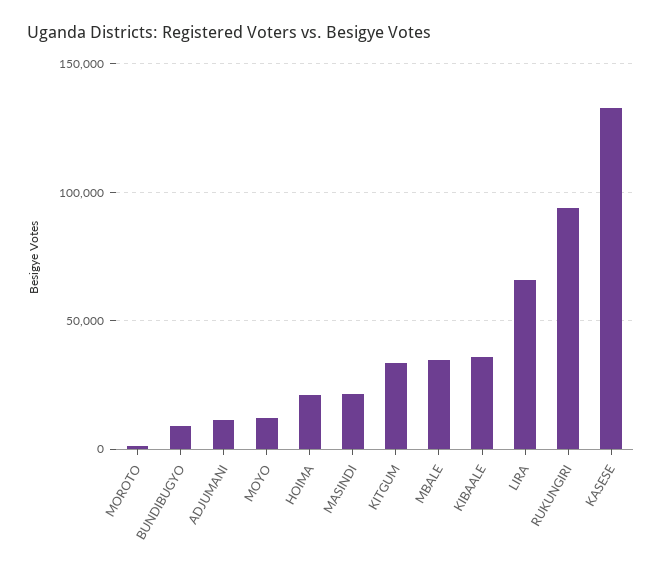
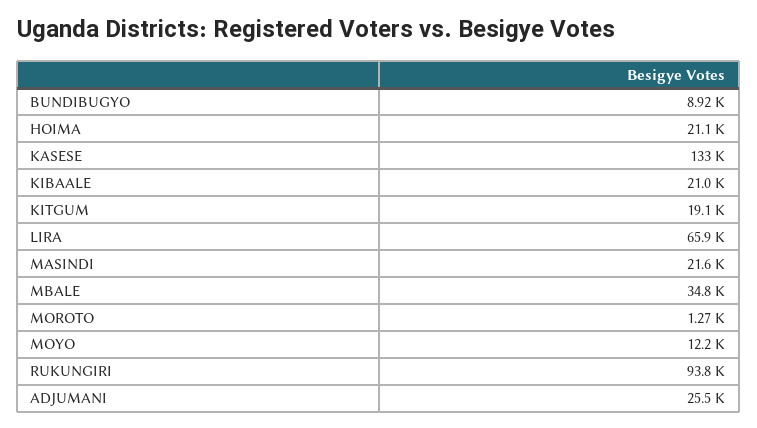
ADJUMANI: 10000 -> 25500
KITGUM: 35000 -> 19100
KIBAALE: 35000 -> 21000

